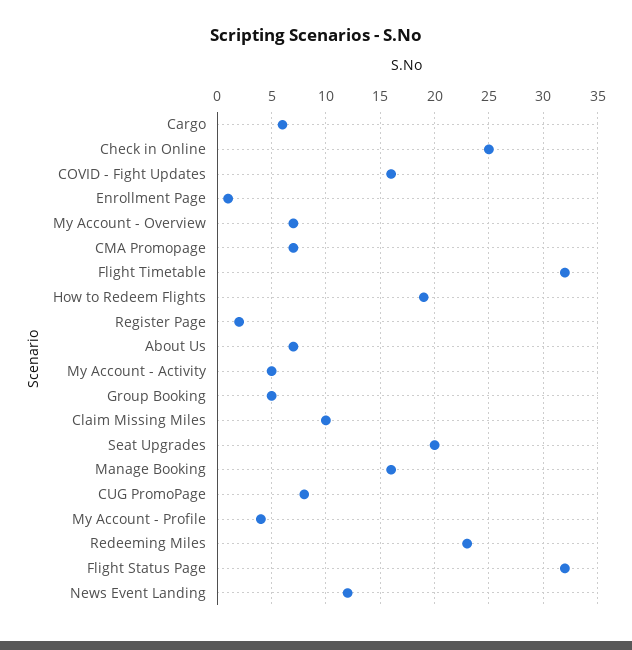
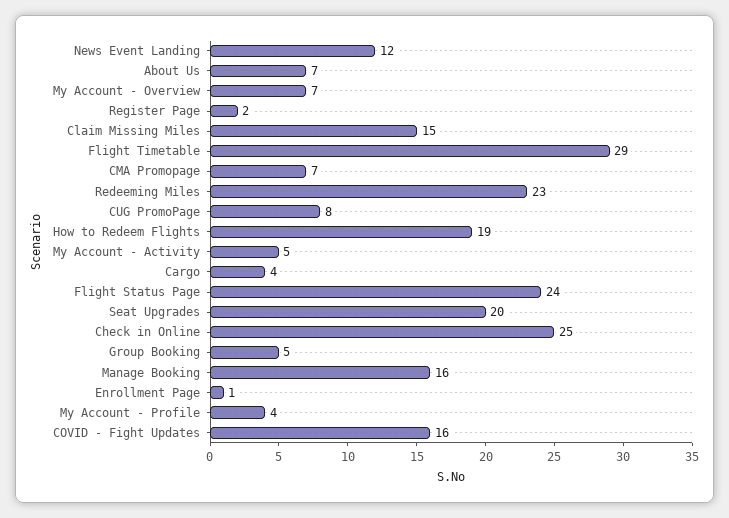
Cargo: 6 -> 4
Flight Timetable: 32 -> 29
Claim Missing Miles: 10 -> 15
Flight Status Page: 32 -> 24

